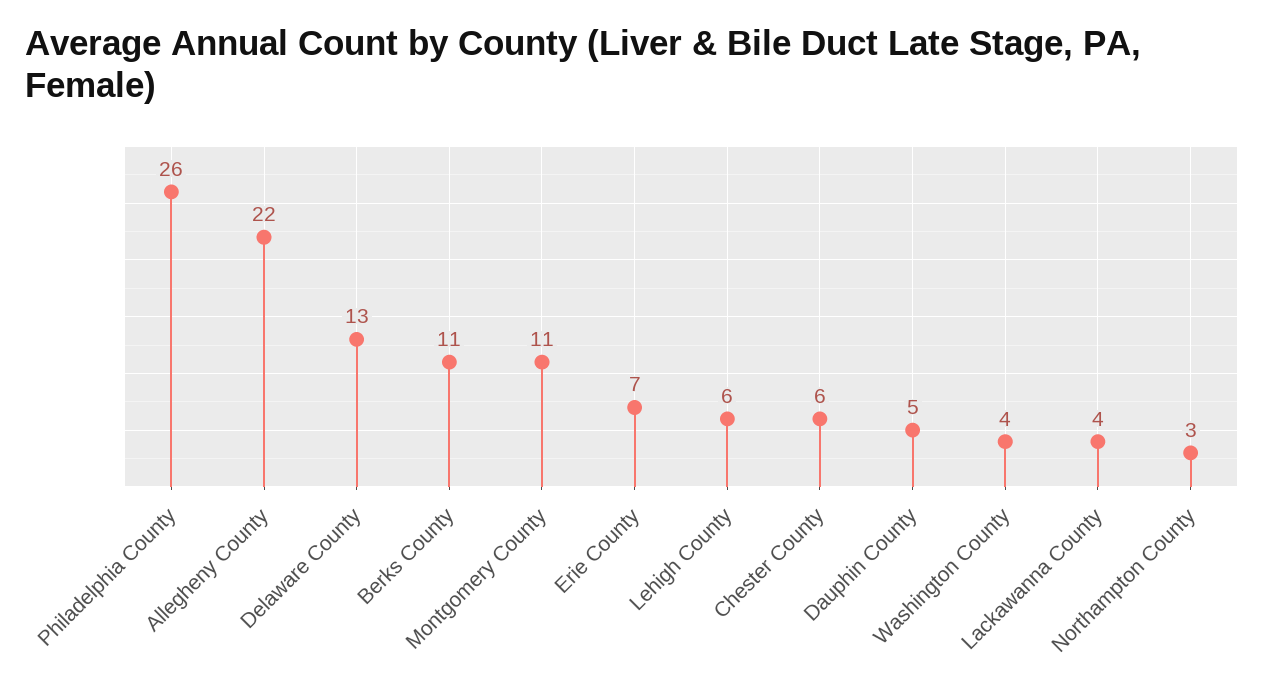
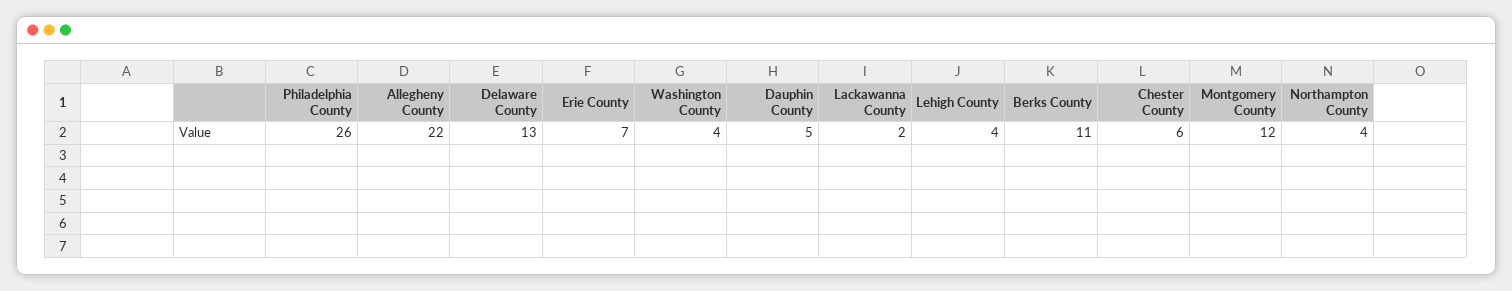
Montgomery County: 11 -> 12
Lehigh County: 6 -> 4
Lackawanna County: 4 -> 2
Northampton County: 3 -> 4

